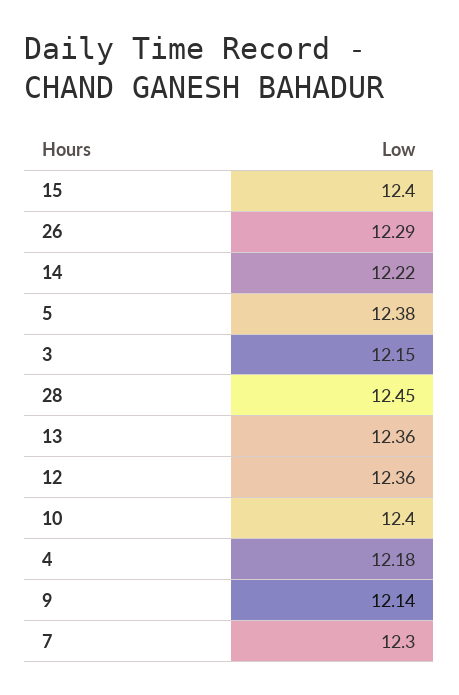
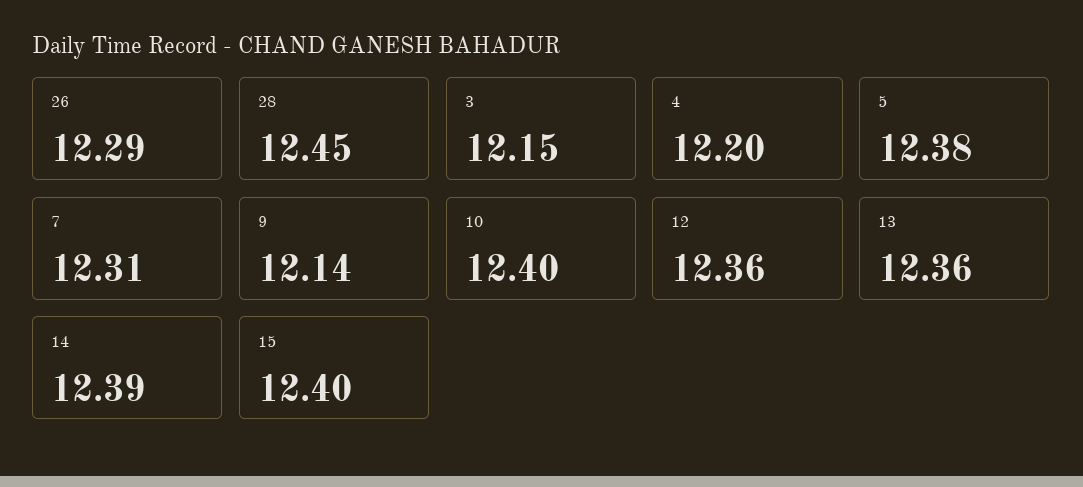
14: 12.22 -> 12.39
4: 12.18 -> 12.2
7: 12.3 -> 12.31

